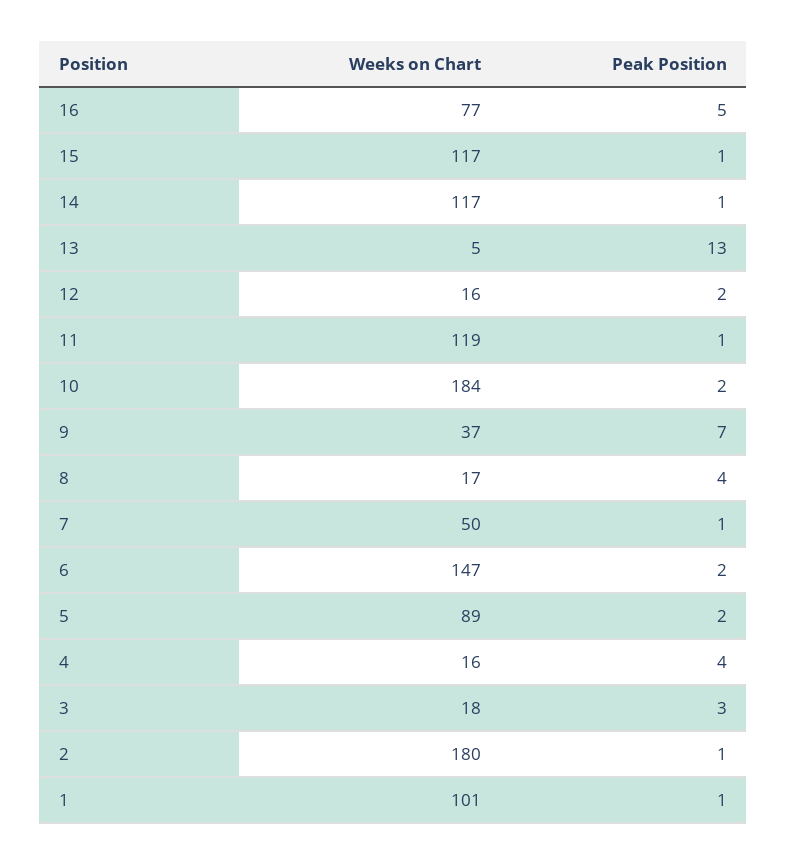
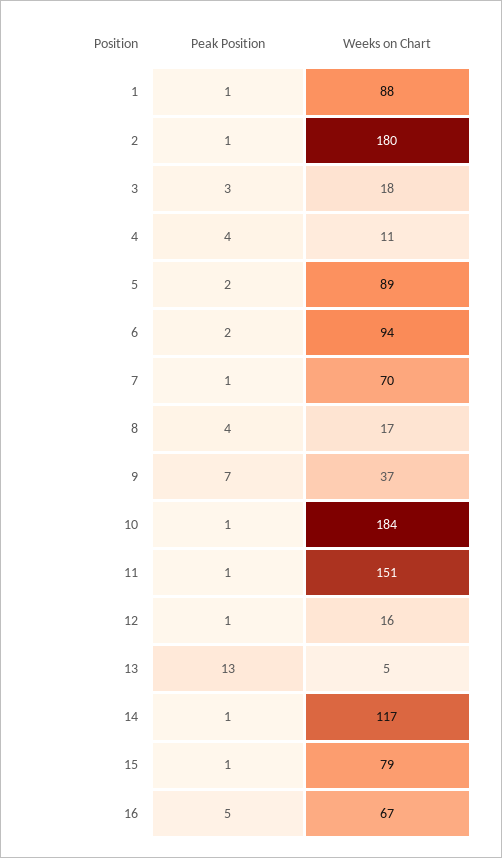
Weeks on Chart, 16: 77 -> 67
Weeks on Chart, 15: 117 -> 79
Peak Position, 12: 2 -> 1
Weeks on Chart, 11: 119 -> 151
Peak Position, 10: 2 -> 1
Weeks on Chart, 7: 50 -> 70
Weeks on Chart, 6: 147 -> 94
Weeks on Chart, 4: 16 -> 11
Weeks on Chart, 1: 101 -> 88

